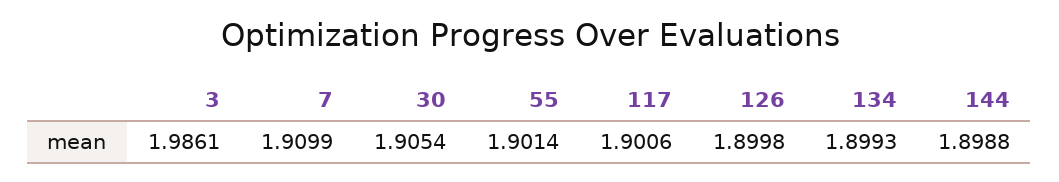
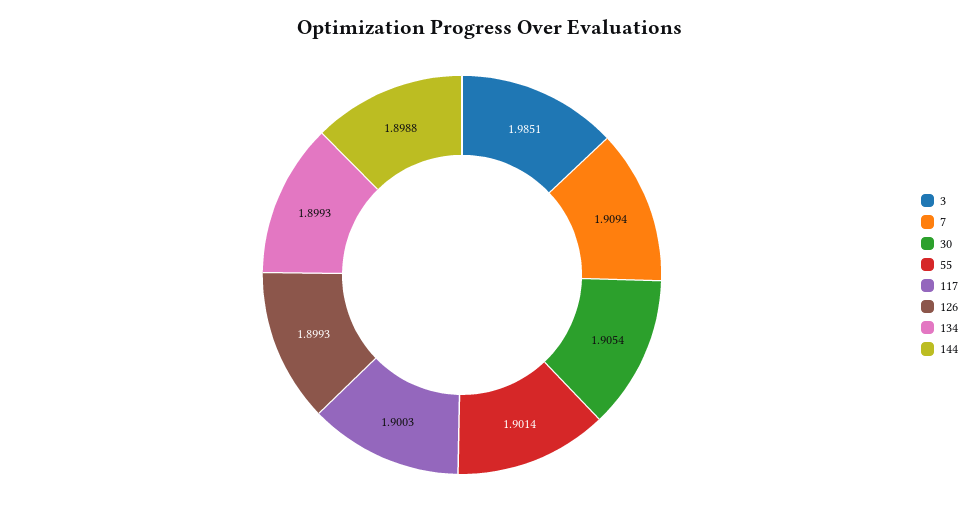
3: 1.9861 -> 1.9851
7: 1.9099 -> 1.9094
117: 1.9006 -> 1.9003
126: 1.8998 -> 1.8993

